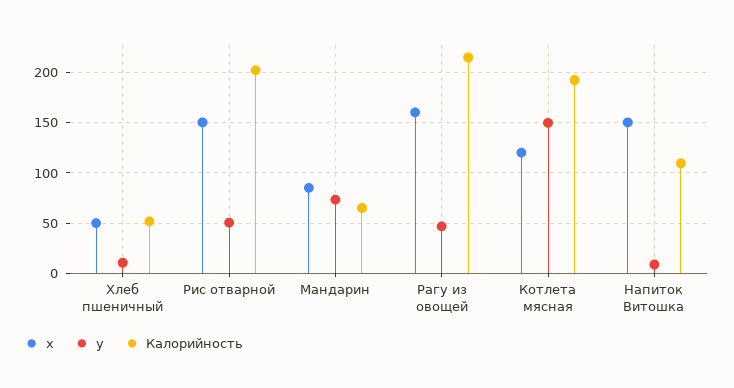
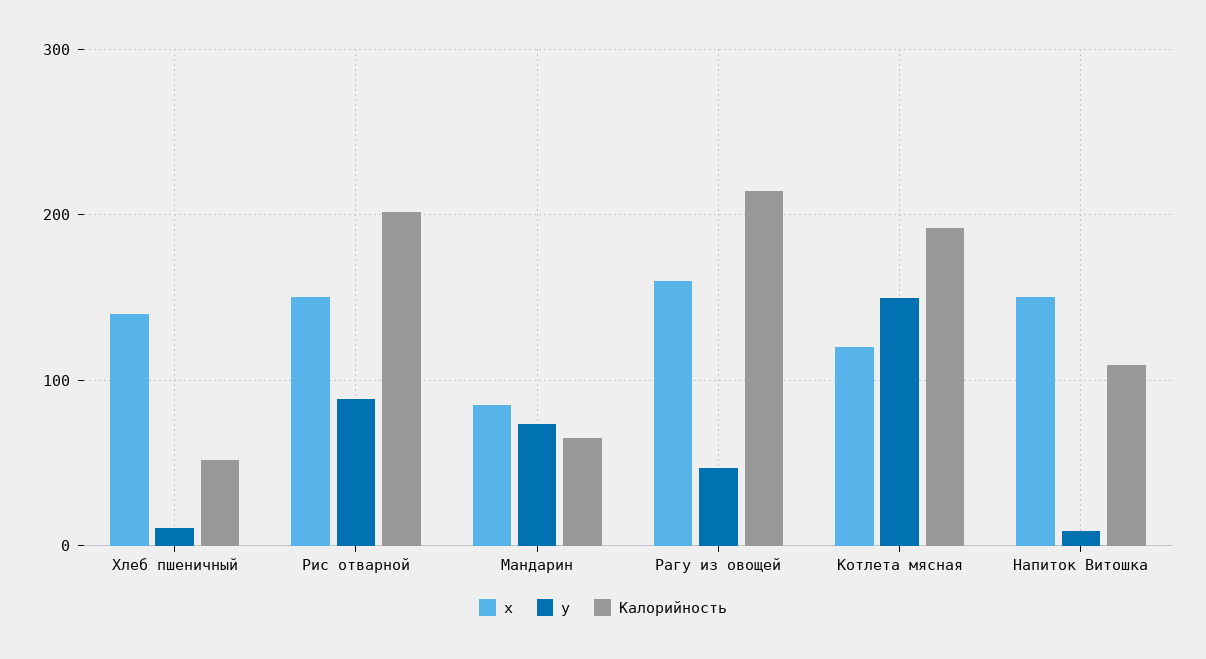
x, Хлеб пшеничный: 50 -> 140
y, Рис отварной: 50 -> 90

